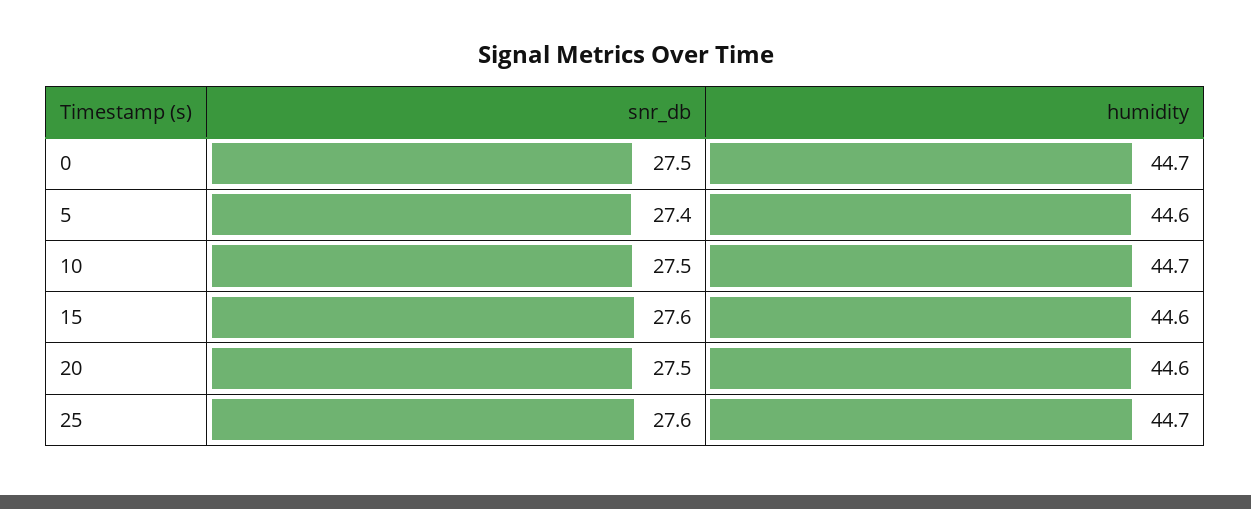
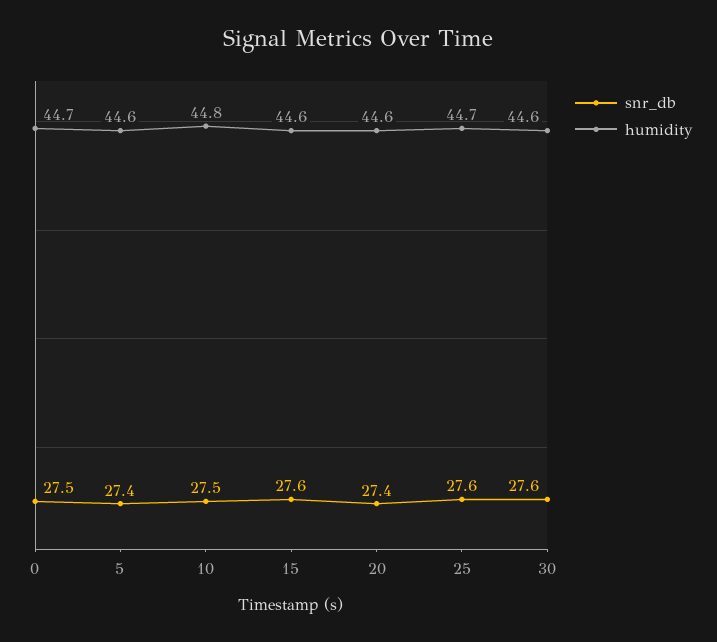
humidity, 10: 44.7 -> 44.8
snr_db, 20: 27.5 -> 27.4
snr_db, 30: none -> 27.6
humidity, 30: none -> 44.6

